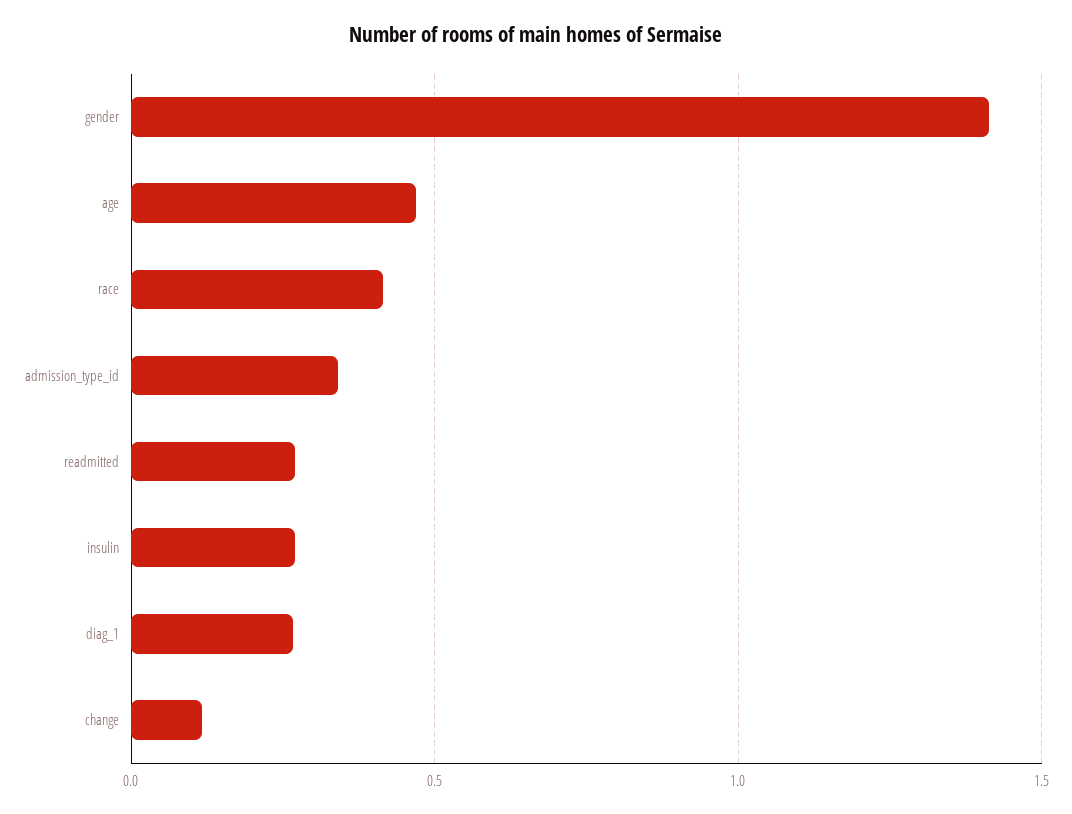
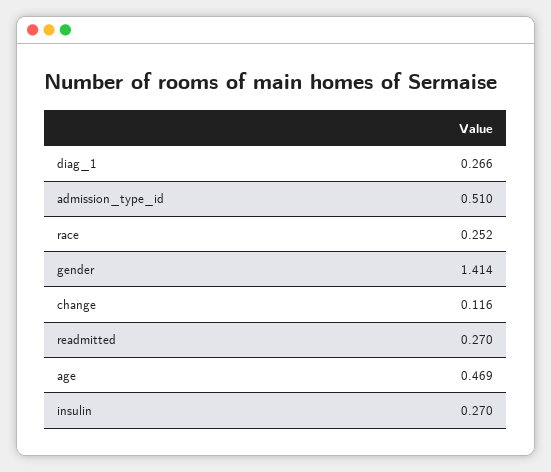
race: 0.4 -> 0.252
admission_type_id: 0.35 -> 0.51

